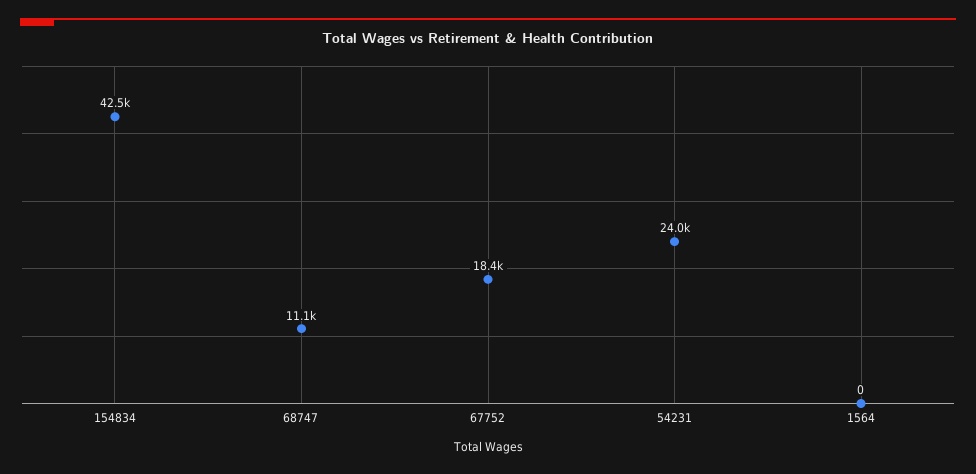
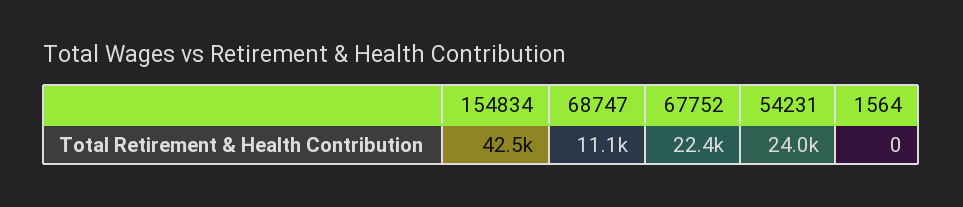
67752: 18400 -> 22400

